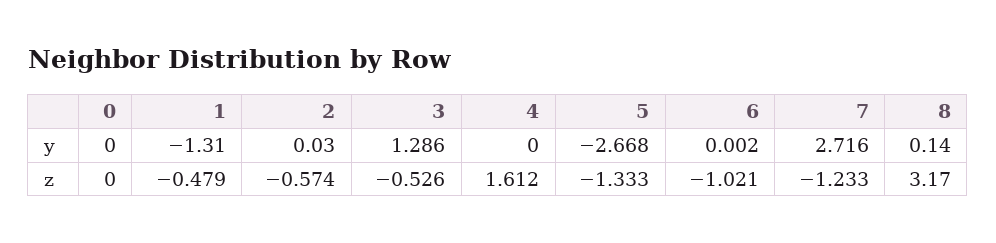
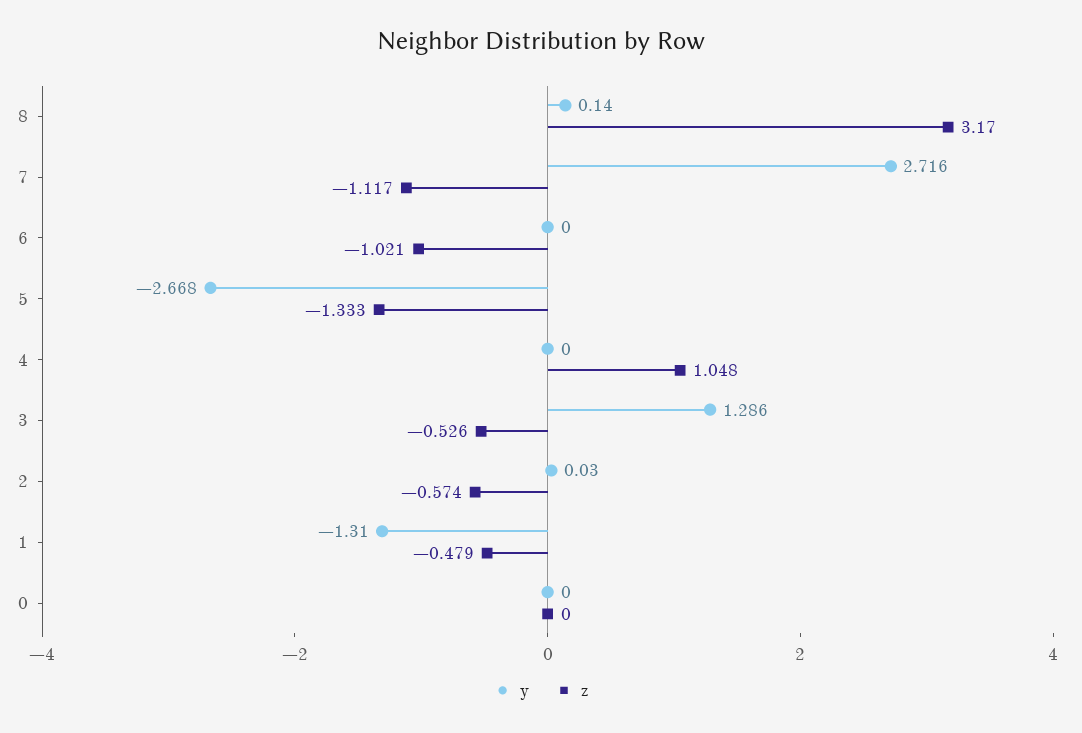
y, 6: 0.002 -> 0
z, 4: 1.612 -> 1.048
z, 7: -1.233 -> -1.117

